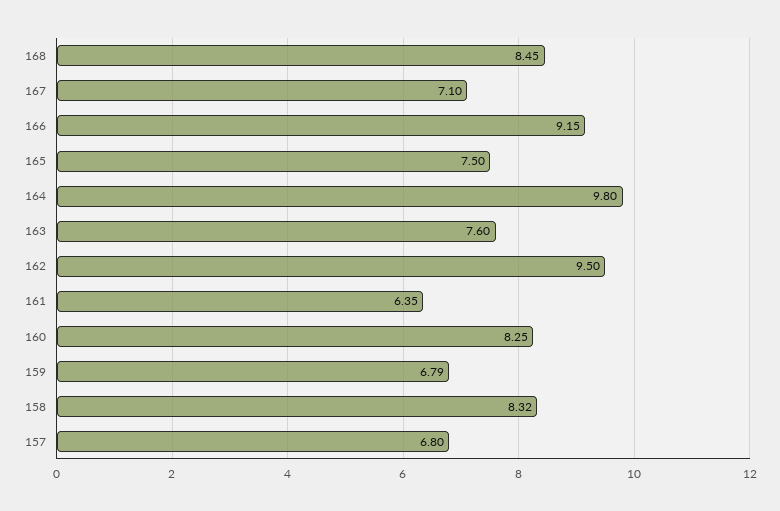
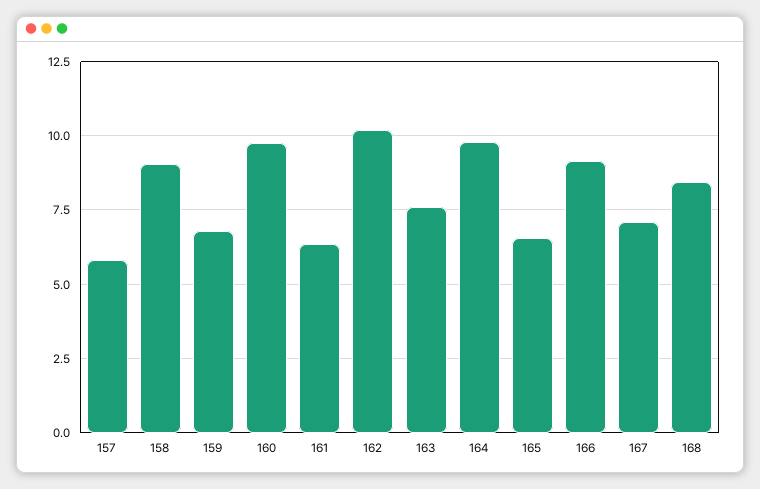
165: 7.5 -> 6.5
162: 9.5 -> 10.25
160: 8.25 -> 9.75
158: 8.32 -> 9
157: 6.8 -> 5.75

